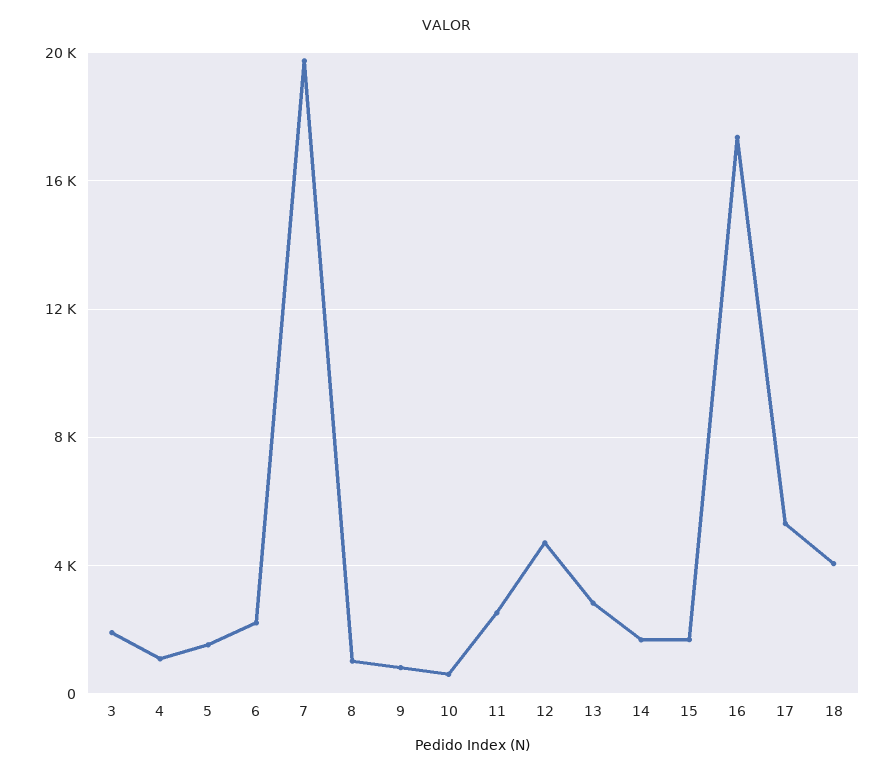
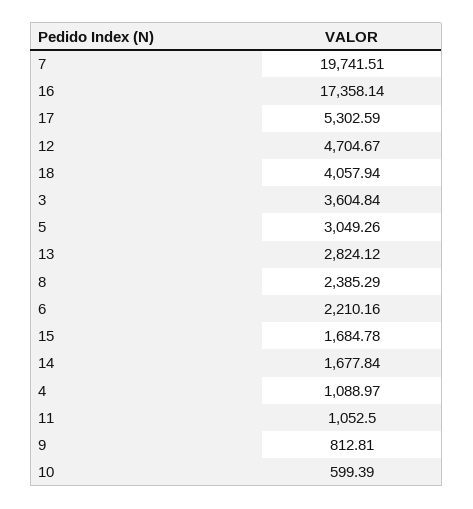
3: 2000 -> 3604.84
5: 1500 -> 3049.26
8: 1000 -> 2385.29
11: 2500 -> 1052.5

